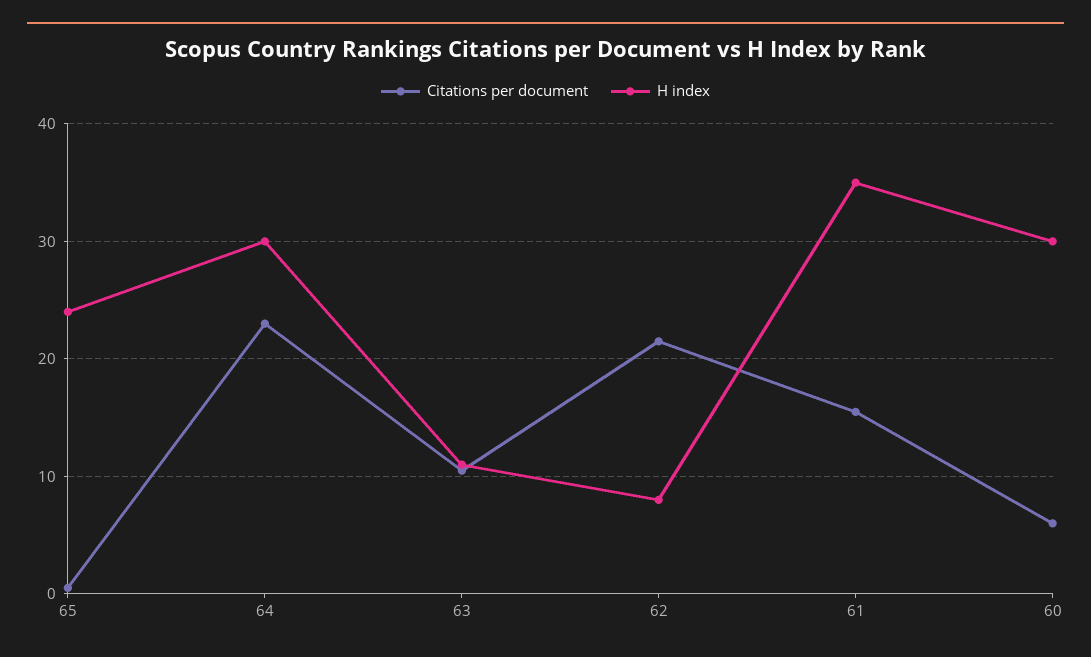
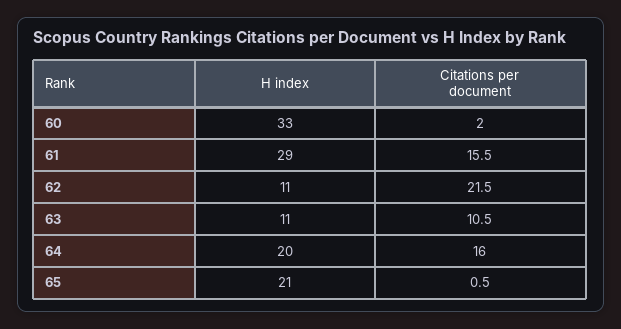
H index, 65: 24 -> 21
Citations per document, 64: 23 -> 16
H index, 64: 30 -> 20
H index, 62: 8 -> 11
H index, 61: 35 -> 29
Citations per document, 60: 6 -> 2
H index, 60: 30 -> 33

